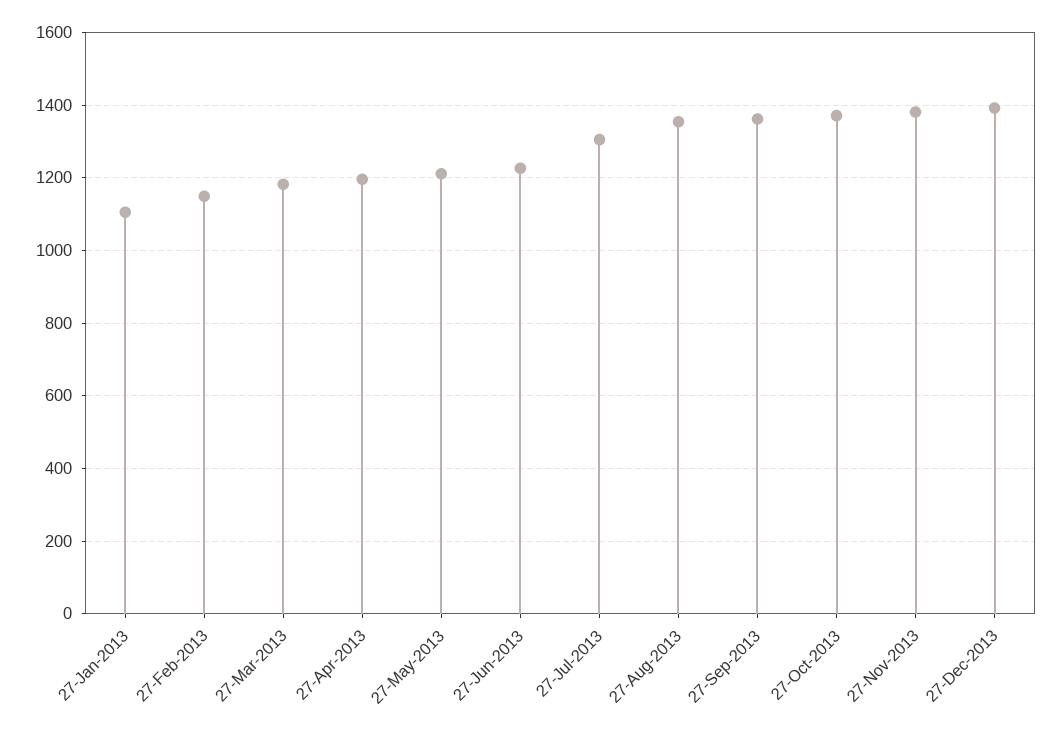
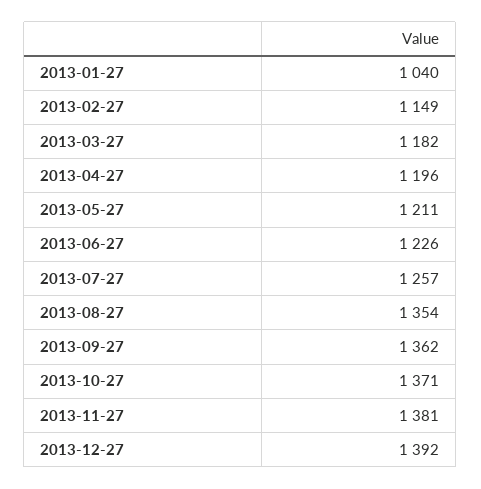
27-Jan-2013: 1100 -> 1040
27-Jul-2013: 1300 -> 1257

